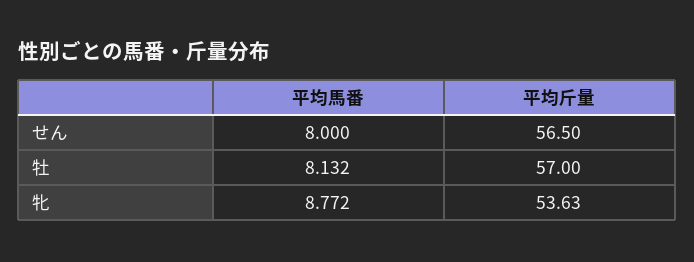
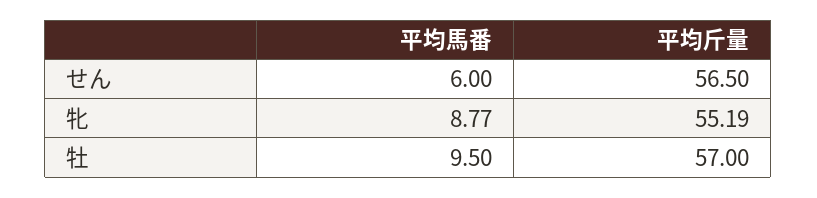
平均馬番, せん: 8 -> 6
平均馬番, 牡: 8.132 -> 9.5
平均斤量, 牝: 53.63 -> 55.19

